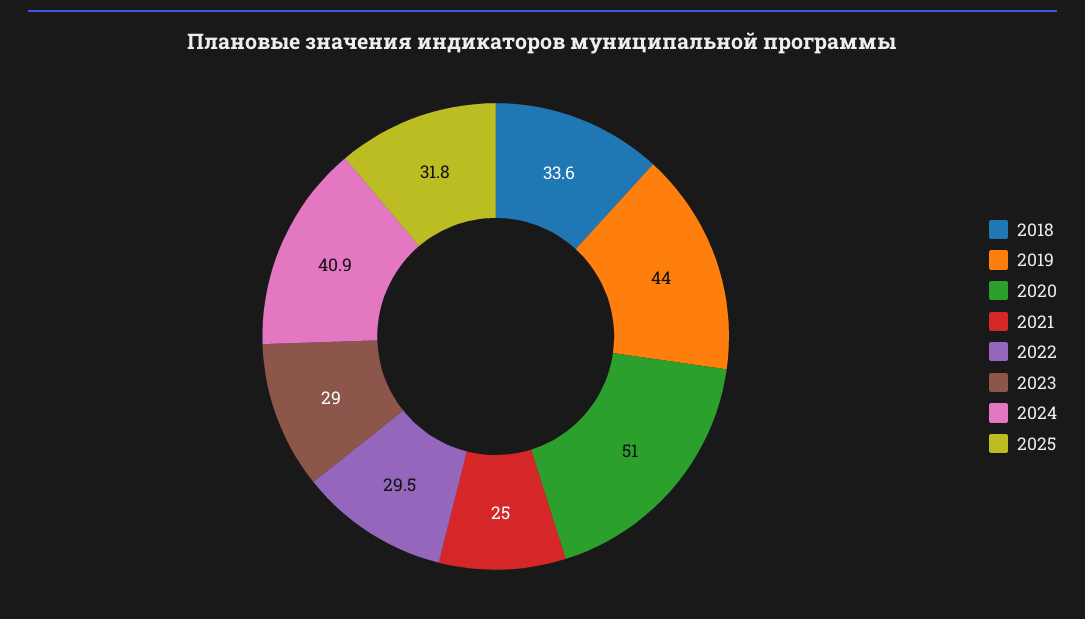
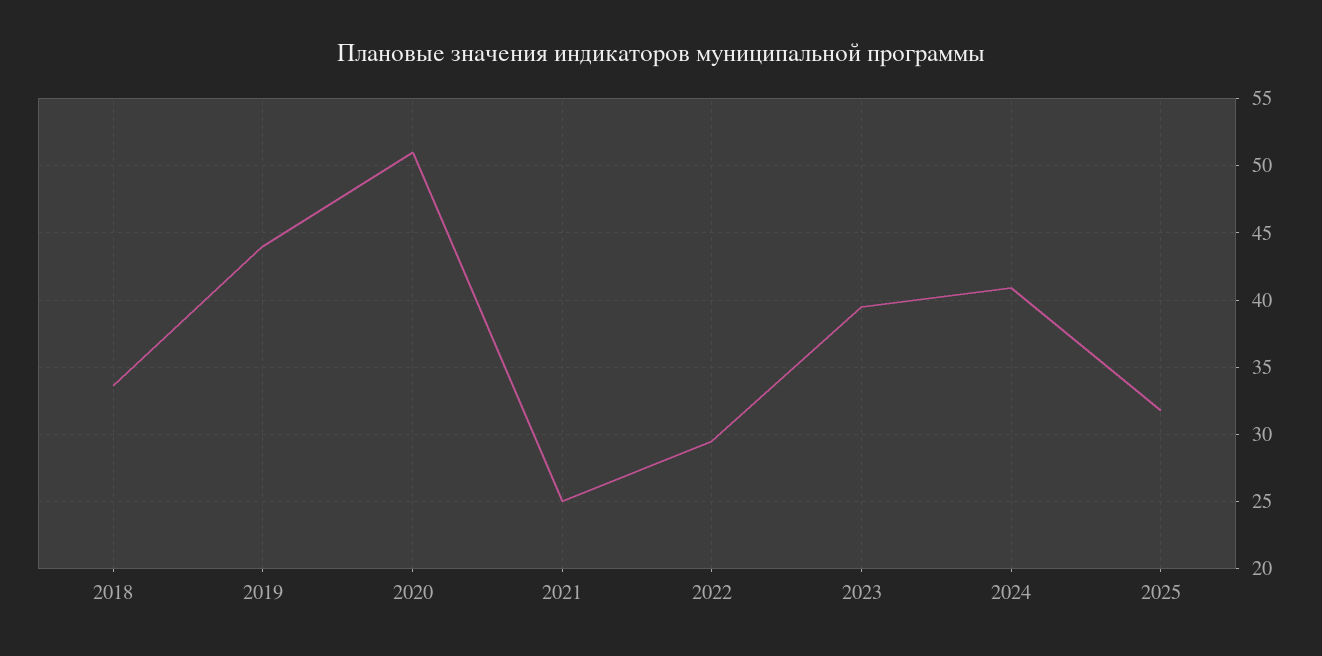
2023: 29 -> 39.5

